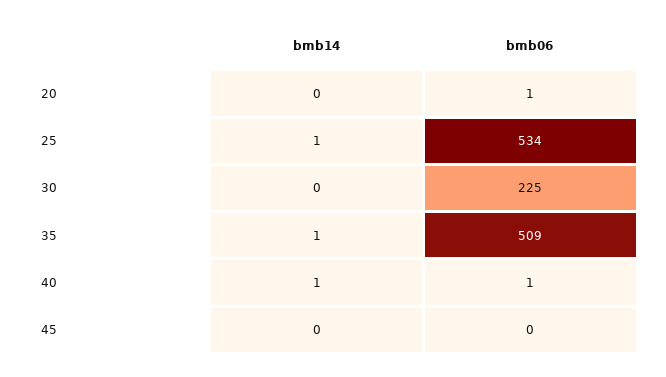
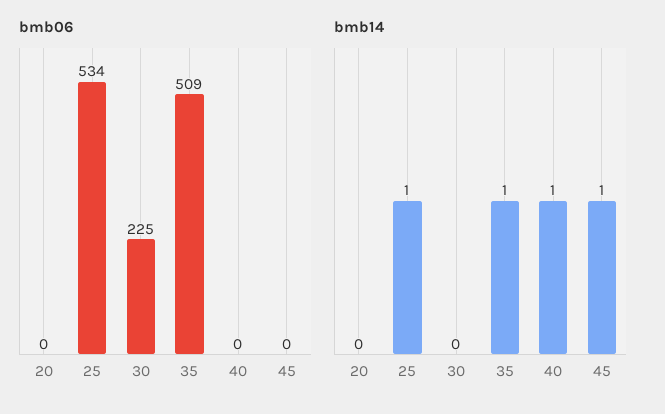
bmb06, 20: 1 -> 0
bmb06, 40: 1 -> 0
bmb14, 45: 0 -> 1

